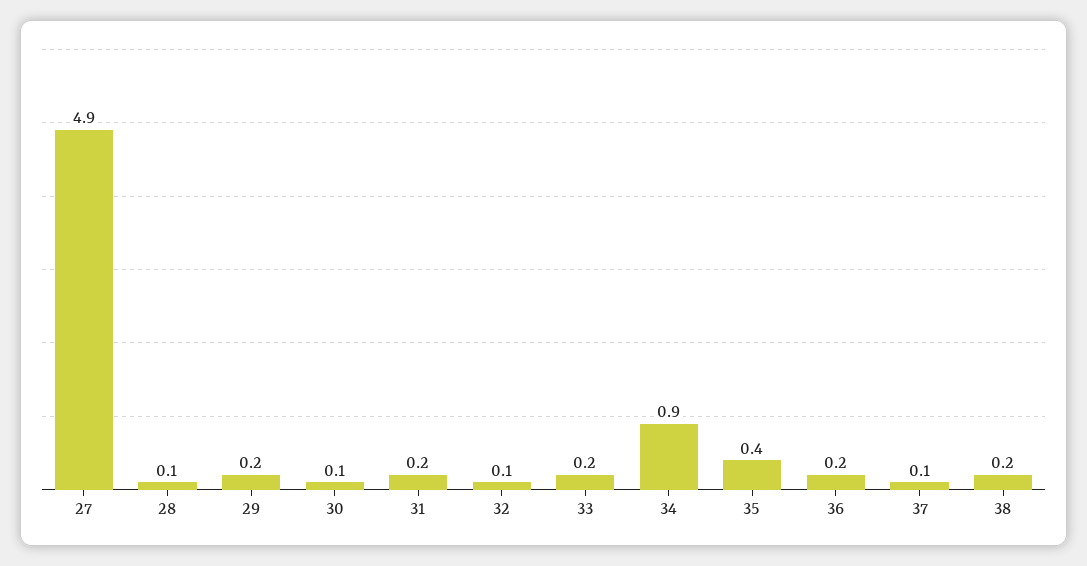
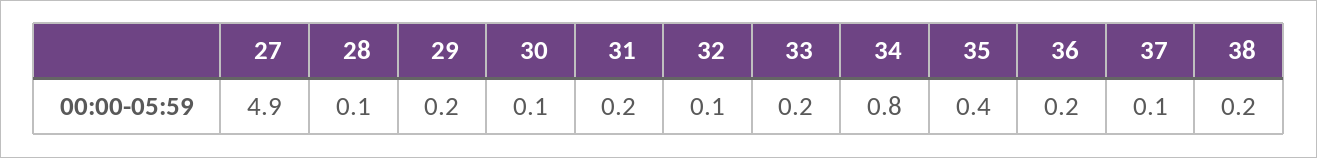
34: 0.9 -> 0.8

